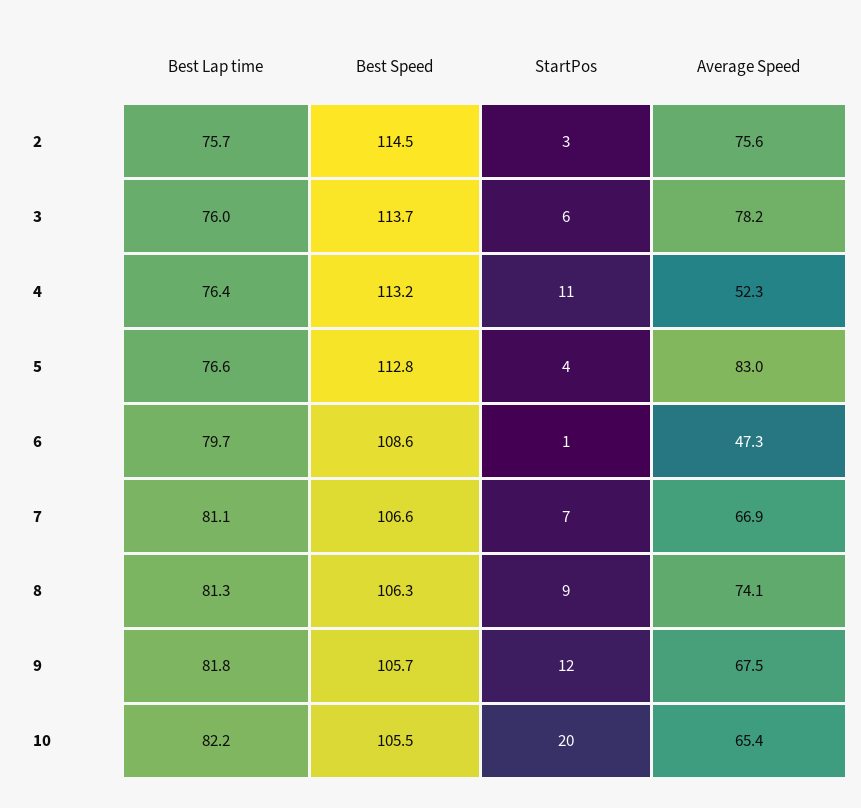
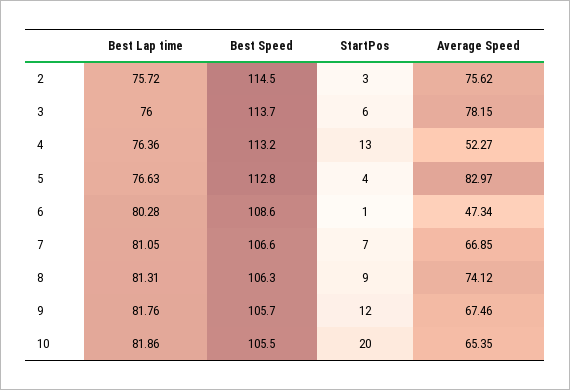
StartPos, 4: 11 -> 13
Best Lap time, 6: 79.7 -> 80.28
Best Lap time, 10: 82.2 -> 81.86

